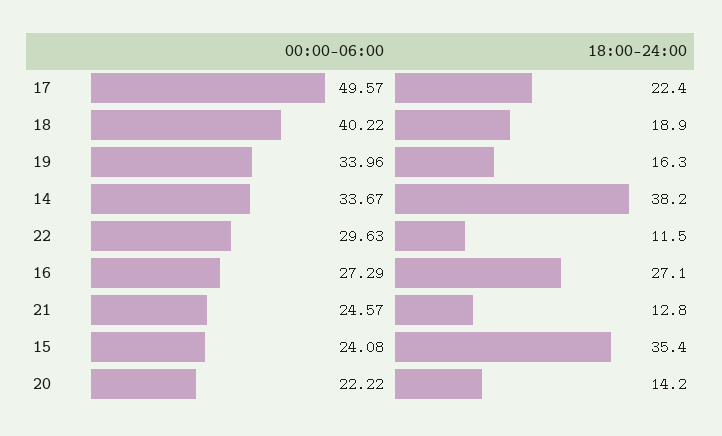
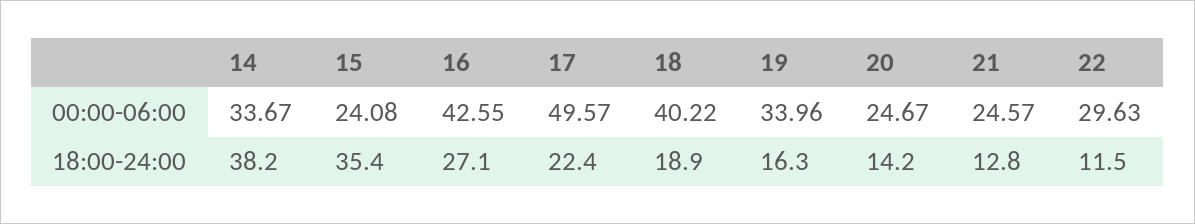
00:00-06:00, 16: 27.29 -> 42.55
00:00-06:00, 20: 22.22 -> 24.67

